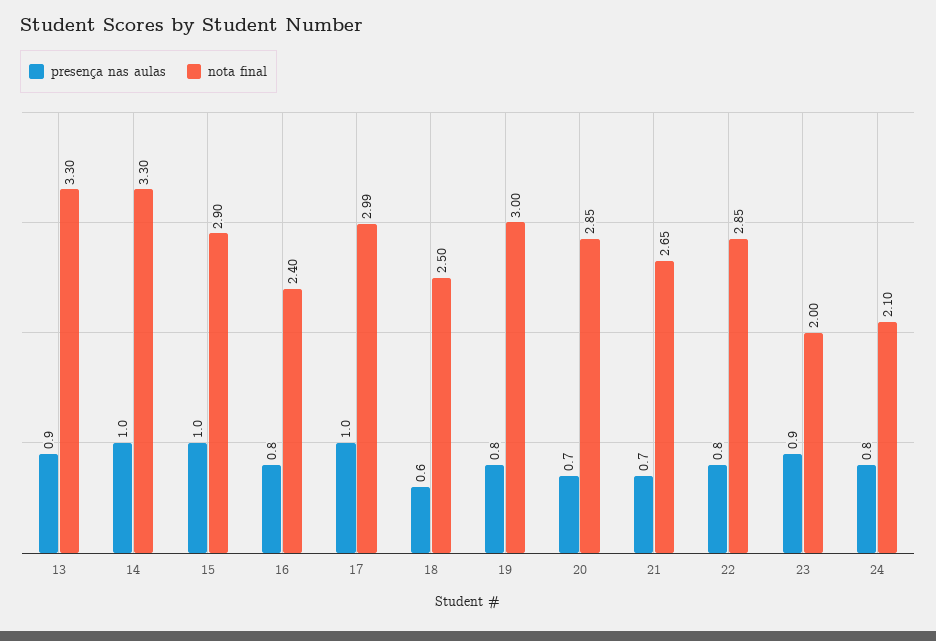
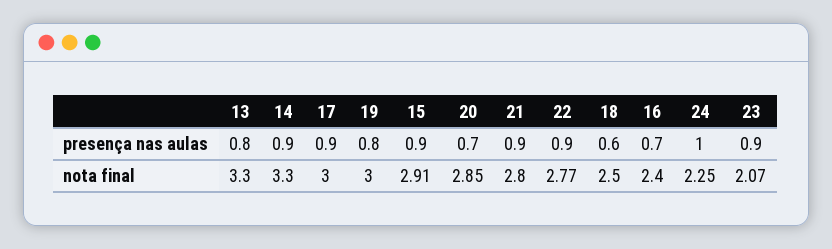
presença nas aulas, 13: 0.9 -> 0.8
presença nas aulas, 14: 1 -> 0.9
presença nas aulas, 15: 1 -> 0.9
nota final, 15: 2.9 -> 2.91
presença nas aulas, 16: 0.8 -> 0.7
presença nas aulas, 17: 1 -> 0.9
nota final, 17: 2.99 -> 3
presença nas aulas, 21: 0.7 -> 0.9
nota final, 21: 2.65 -> 2.8
presença nas aulas, 22: 0.8 -> 0.9
nota final, 22: 2.85 -> 2.77
nota final, 23: 2 -> 2.07
presença nas aulas, 24: 0.8 -> 1
nota final, 24: 2.1 -> 2.25

